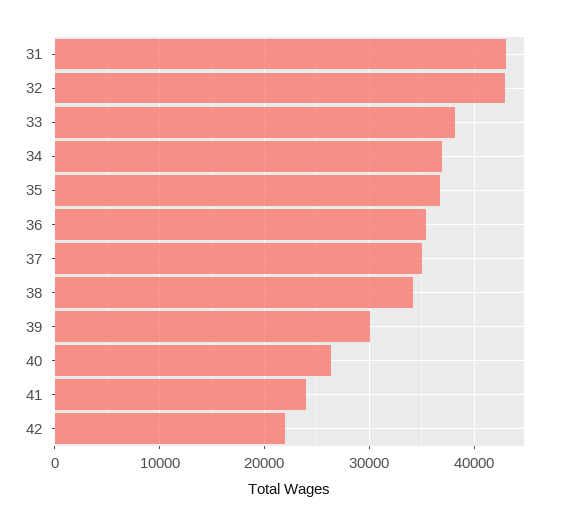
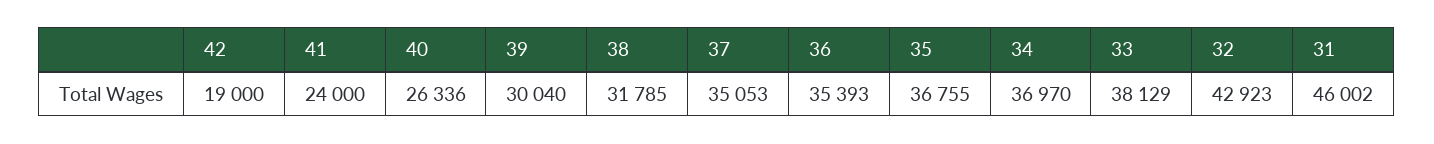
31: 43000 -> 46002
38: 34000 -> 31785
42: 22000 -> 19000

